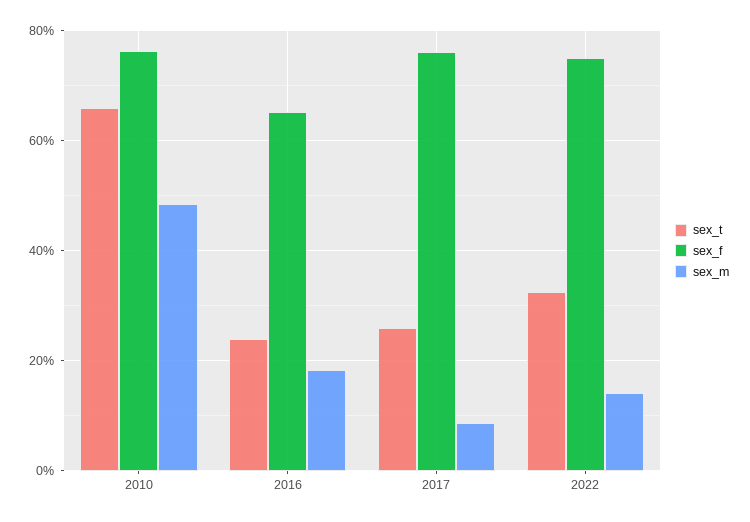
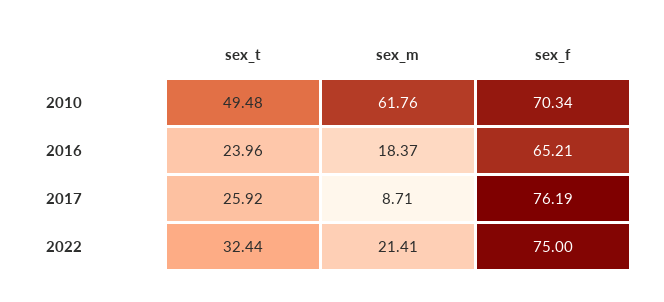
sex_t, 2010: 66 -> 49.48
sex_f, 2010: 76 -> 70.34
sex_m, 2010: 48 -> 61.76
sex_m, 2022: 14 -> 21.41

